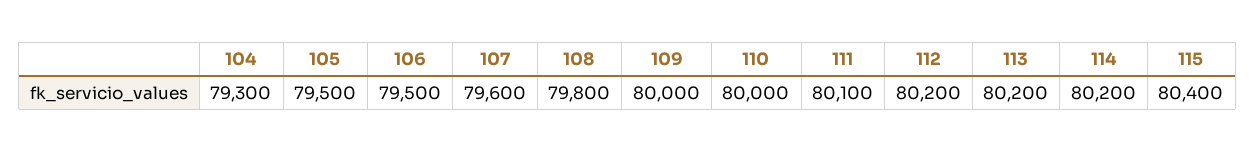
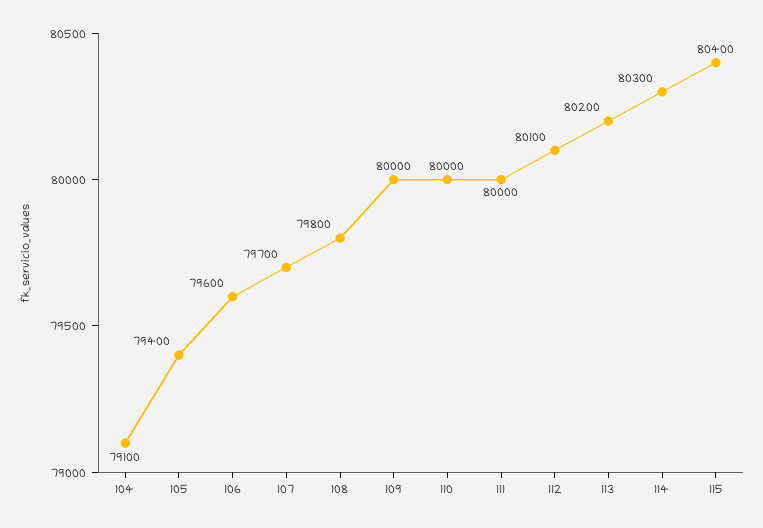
104: 79300 -> 79100
105: 79500 -> 79400
106: 79500 -> 79600
107: 79600 -> 79700
111: 80100 -> 80000
112: 80200 -> 80100
114: 80200 -> 80300

